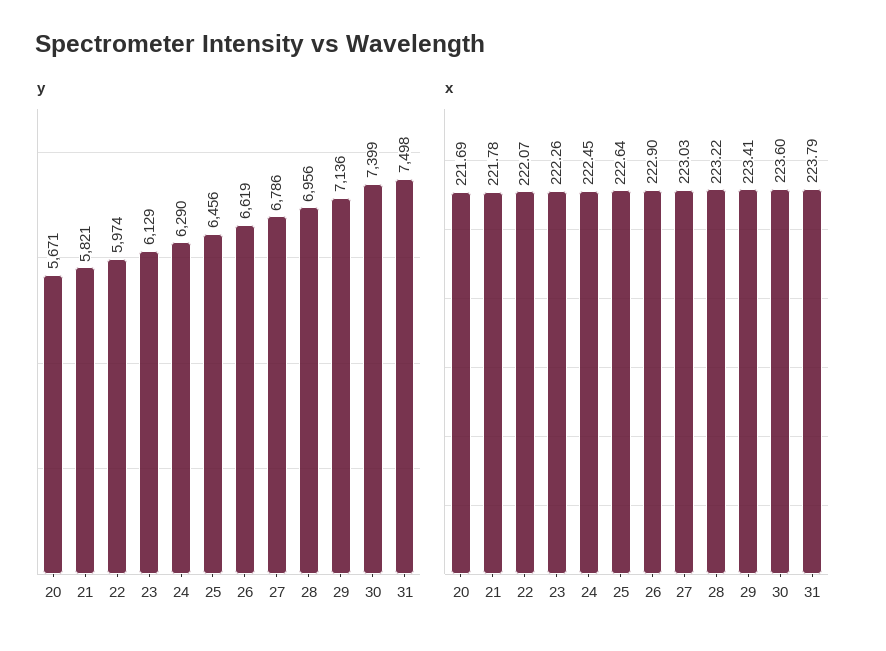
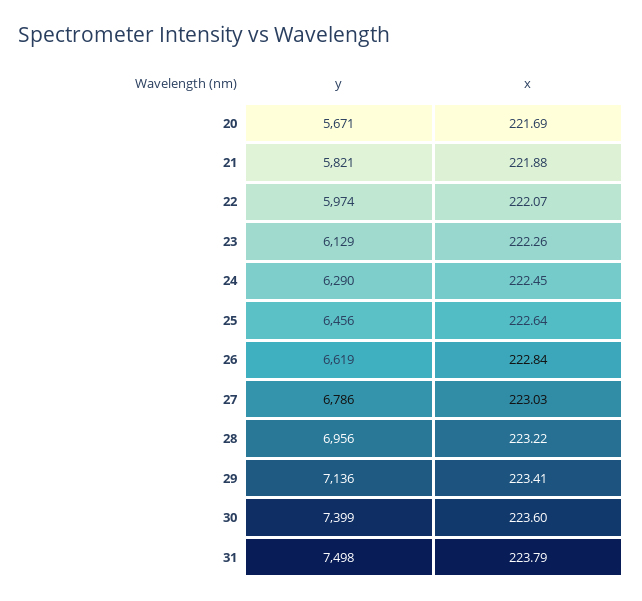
x, 21: 221.78 -> 221.88
x, 26: 222.9 -> 222.84

